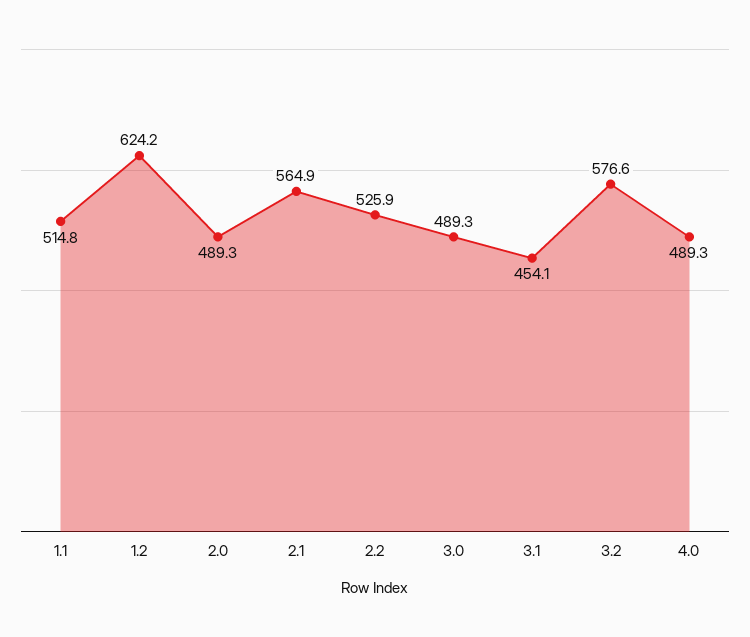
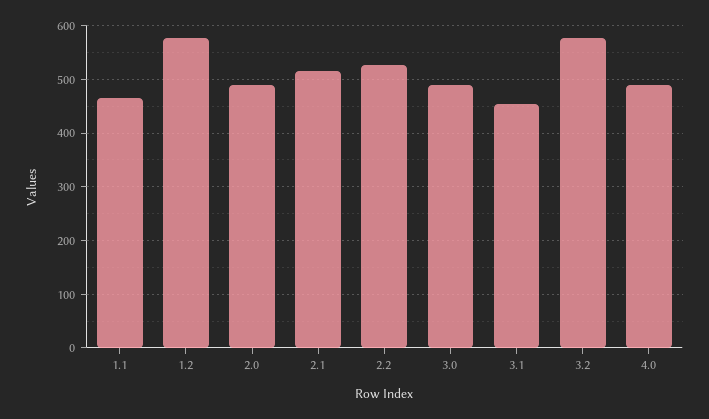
1.1: 514.8 -> 460
1.2: 624.2 -> 580
2.1: 564.9 -> 520

